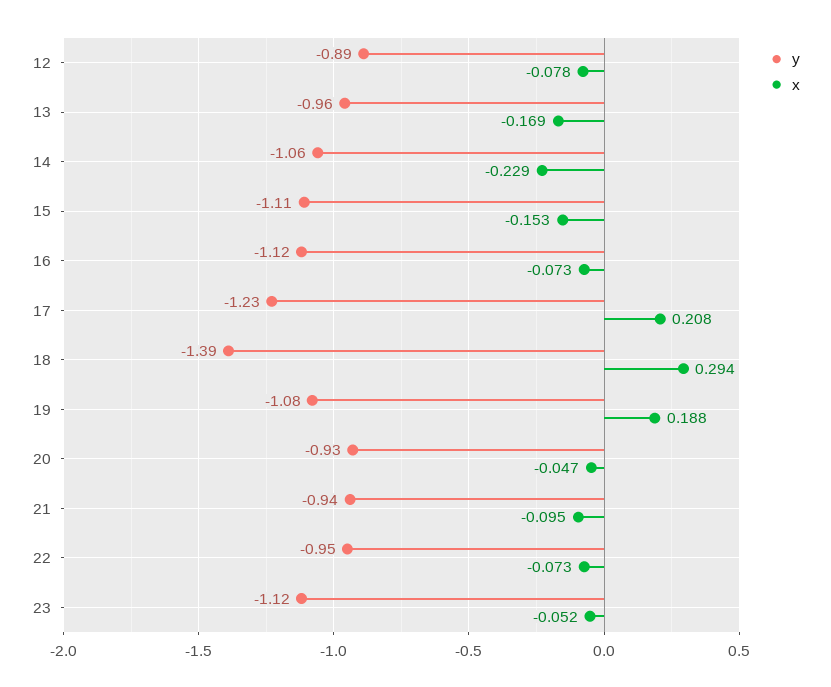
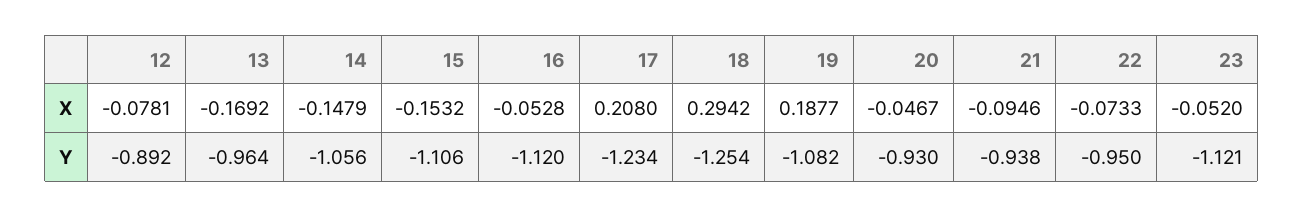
x, 14: -0.229 -> -0.1479
x, 16: -0.073 -> -0.0528
y, 18: -1.39 -> -1.254

